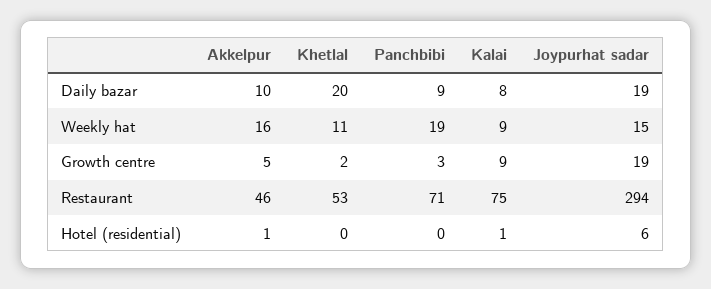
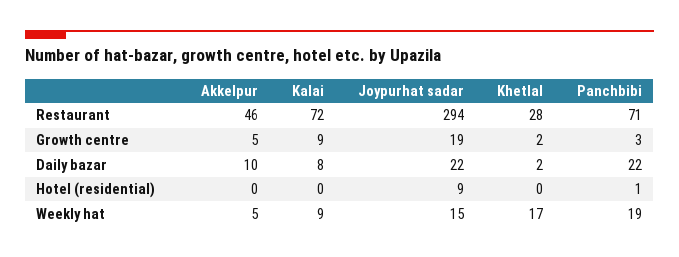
Khetlal, Daily bazar: 20 -> 2
Panchbibi, Daily bazar: 9 -> 22
Joypurhat sadar, Daily bazar: 19 -> 22
Akkelpur, Weekly hat: 16 -> 5
Khetlal, Weekly hat: 11 -> 17
Khetlal, Restaurant: 53 -> 28
Kalai, Restaurant: 75 -> 72
Akkelpur, Hotel (residential): 1 -> 0
Panchbibi, Hotel (residential): 0 -> 1
Kalai, Hotel (residential): 1 -> 0
Joypurhat sadar, Hotel (residential): 6 -> 9

